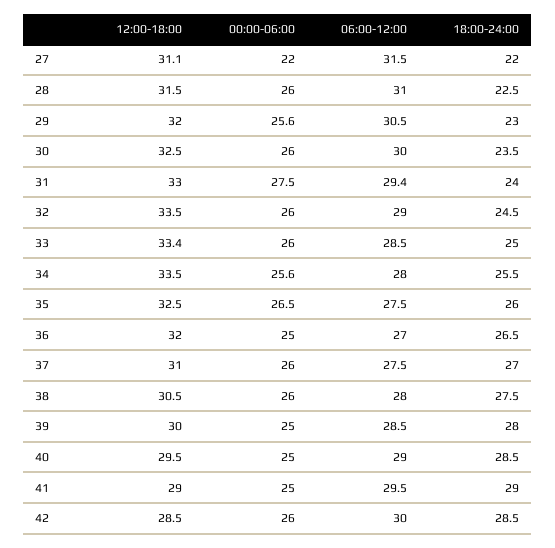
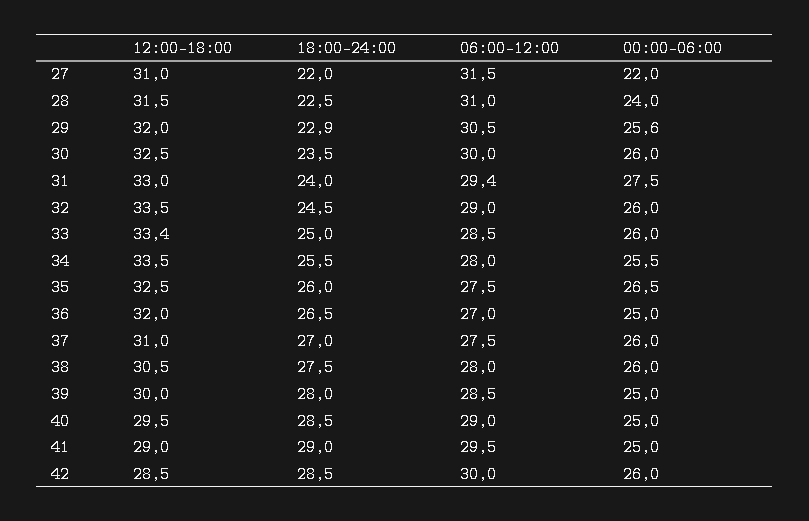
12:00-18:00, 27: 31.1 -> 31
00:00-06:00, 28: 26 -> 24
18:00-24:00, 29: 23 -> 22.9
00:00-06:00, 34: 25.6 -> 25.5

